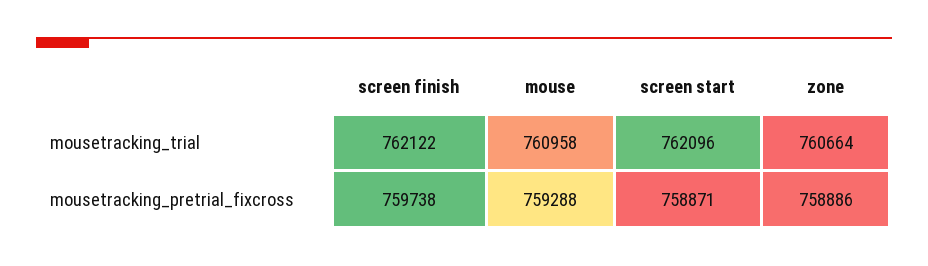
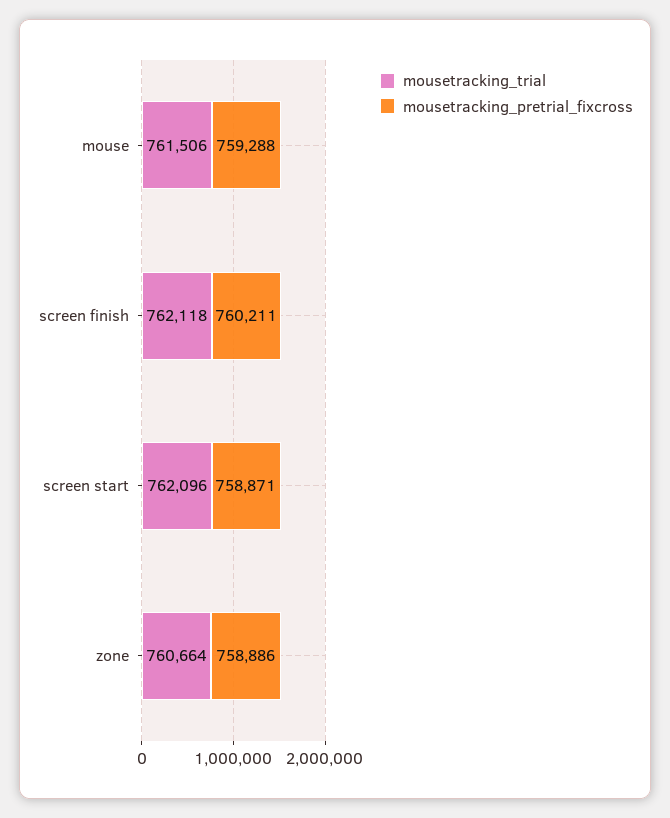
mousetracking_trial, screen finish: 762122 -> 762118
mousetracking_trial, mouse: 760958 -> 761506
mousetracking_pretrial_fixcross, screen finish: 759738 -> 760211

